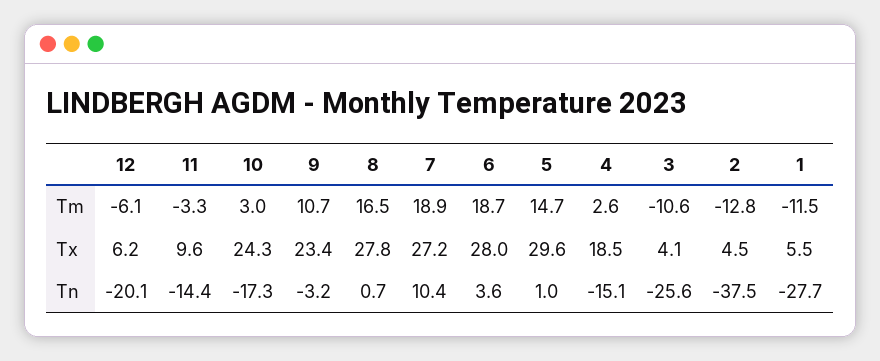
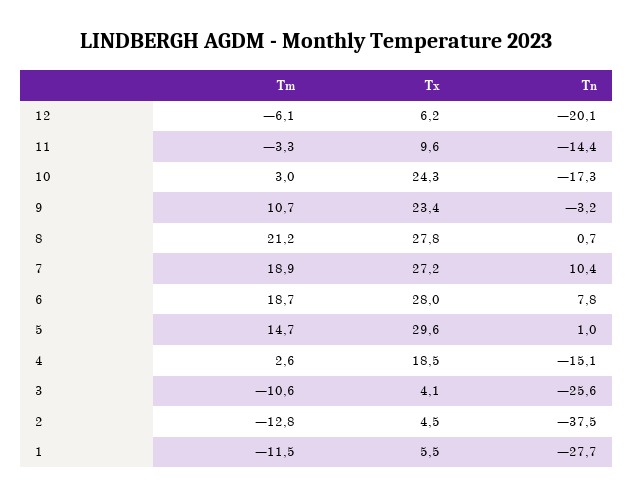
8, Tm: 16.5 -> 21.2
6, Tn: 3.6 -> 7.8

